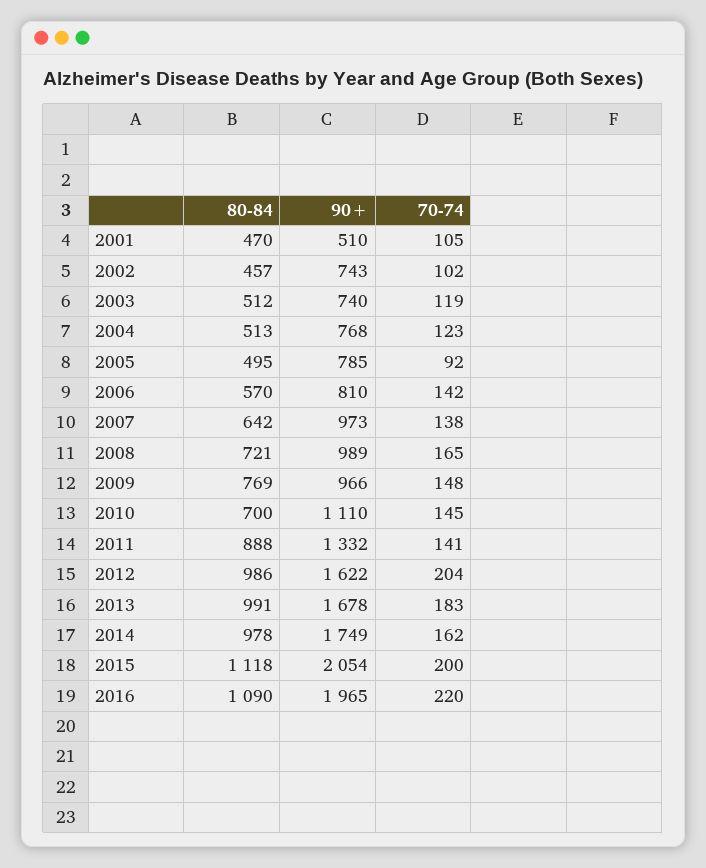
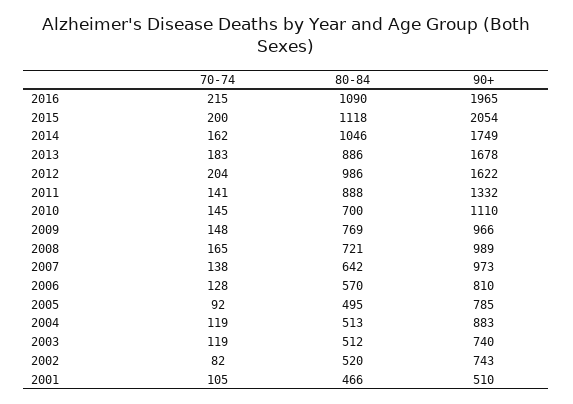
80-84, 2001: 470 -> 466
80-84, 2002: 457 -> 520
70-74, 2002: 102 -> 82
90+, 2004: 768 -> 883
70-74, 2004: 123 -> 119
70-74, 2006: 142 -> 128
80-84, 2013: 991 -> 886
80-84, 2014: 978 -> 1046
70-74, 2016: 220 -> 215

